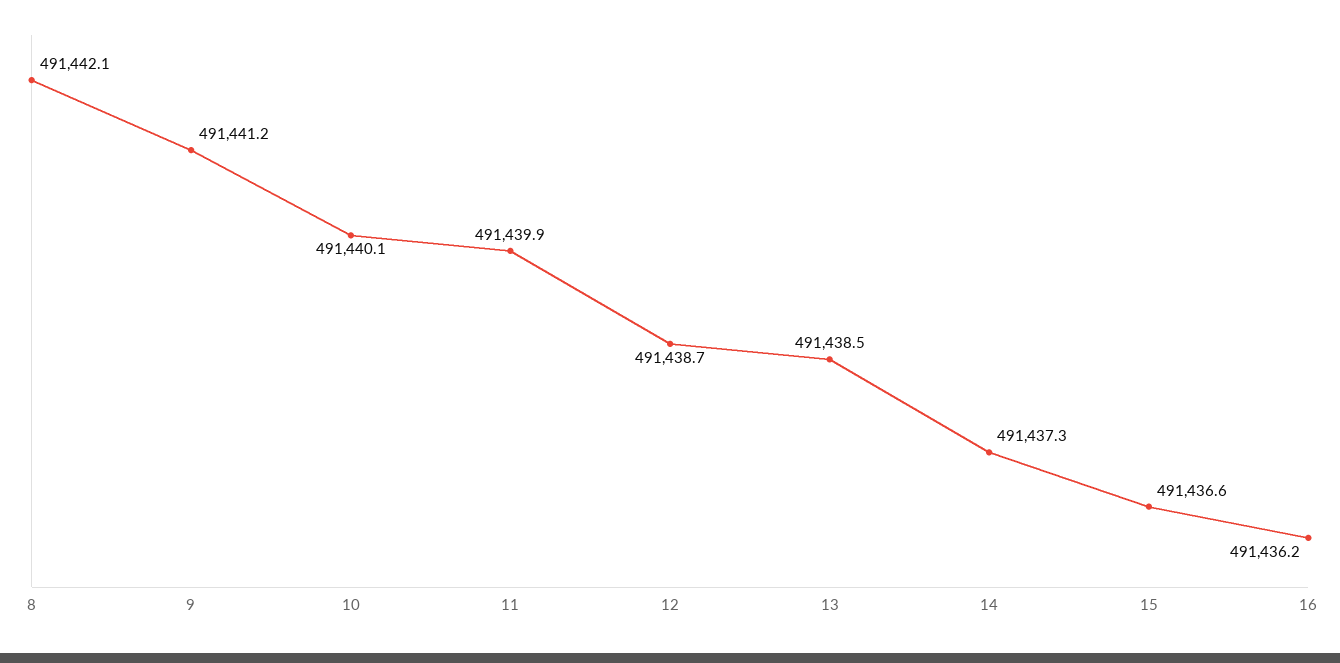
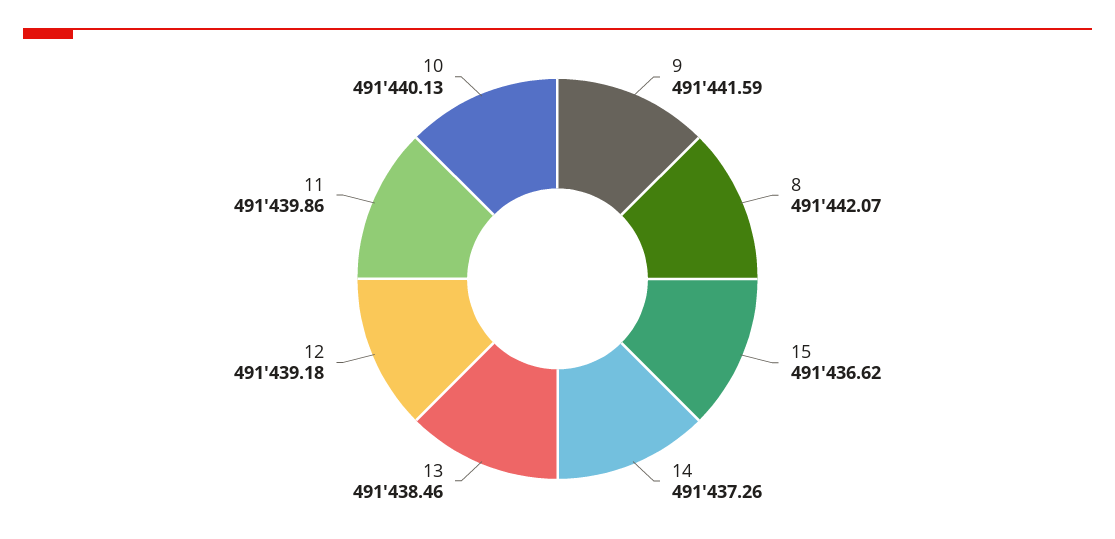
9: 491441.2 -> 491441.59
12: 491438.7 -> 491439.18
16: 491436.2 -> none

